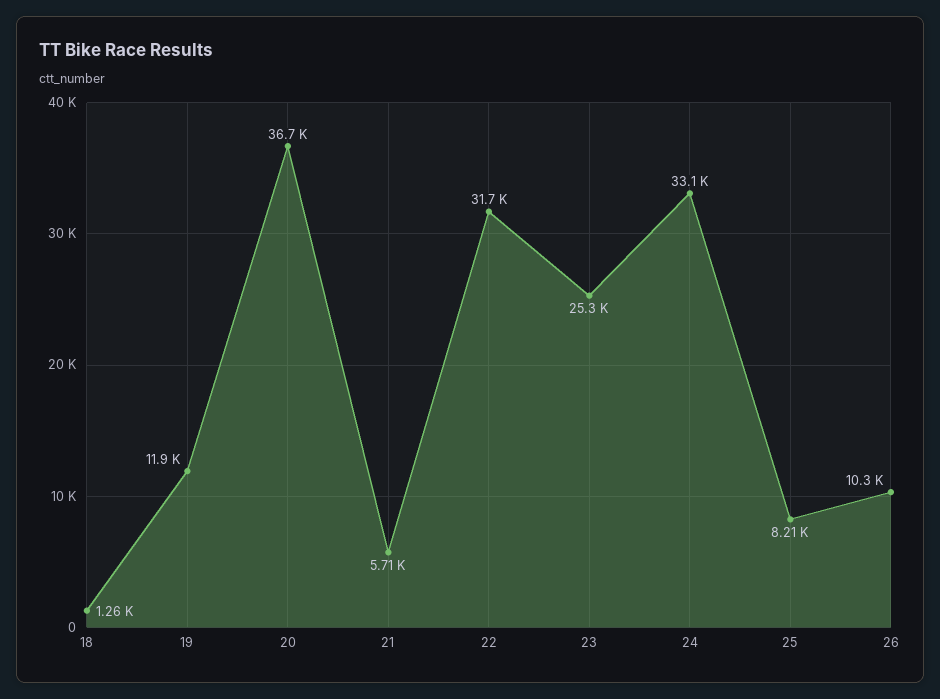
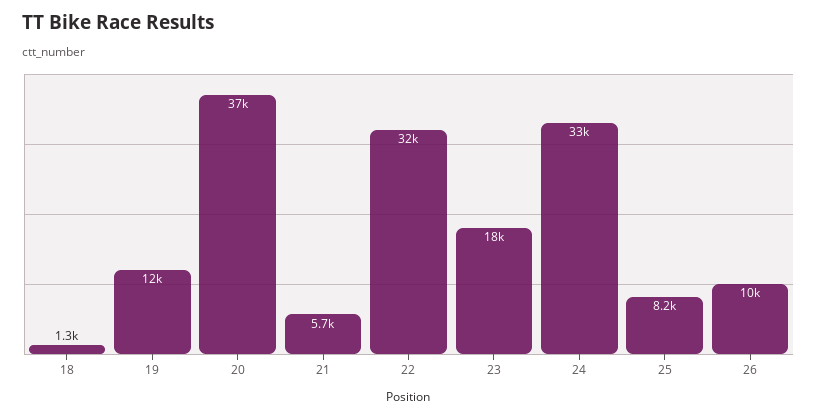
23: 25300 -> 18000

